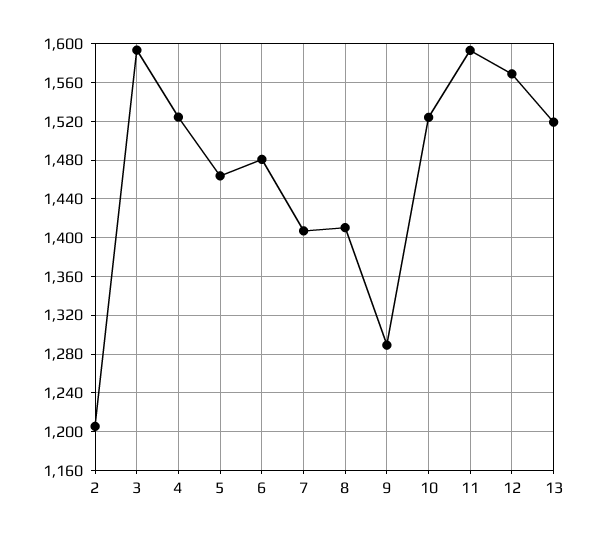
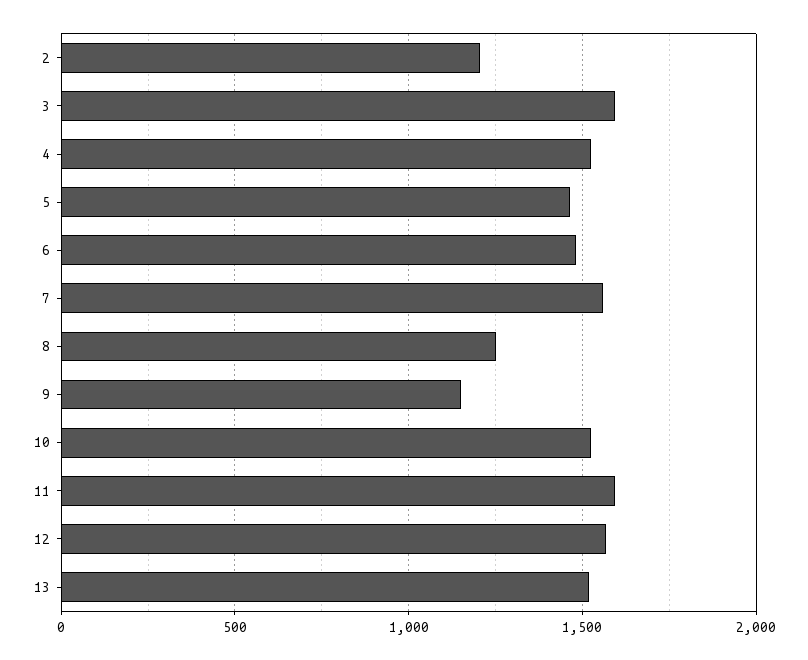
7: 1410 -> 1550
8: 1410 -> 1250
9: 1290 -> 1150

